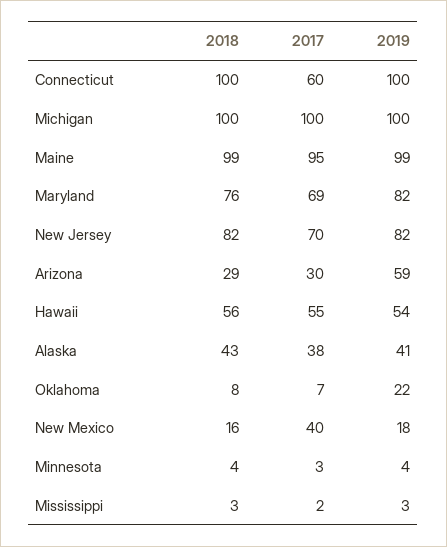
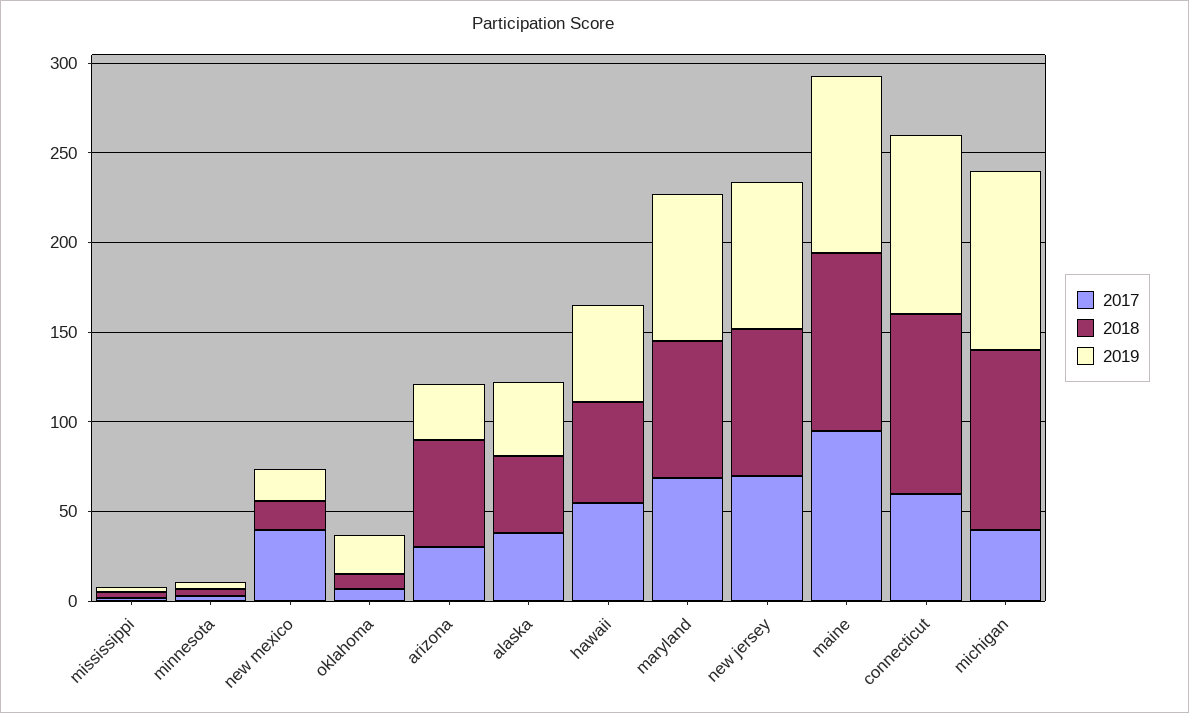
2017, Michigan: 100 -> 40
2018, Arizona: 29 -> 60
2019, Arizona: 59 -> 30

